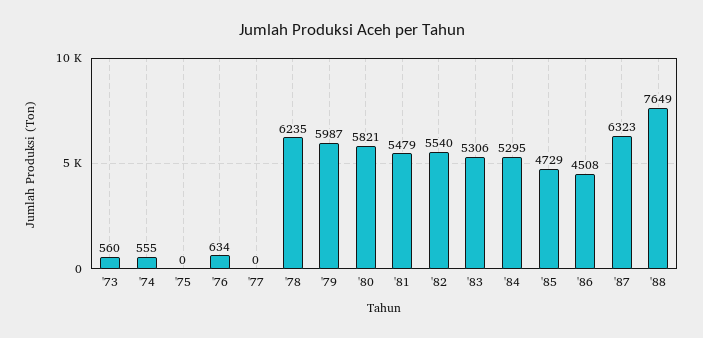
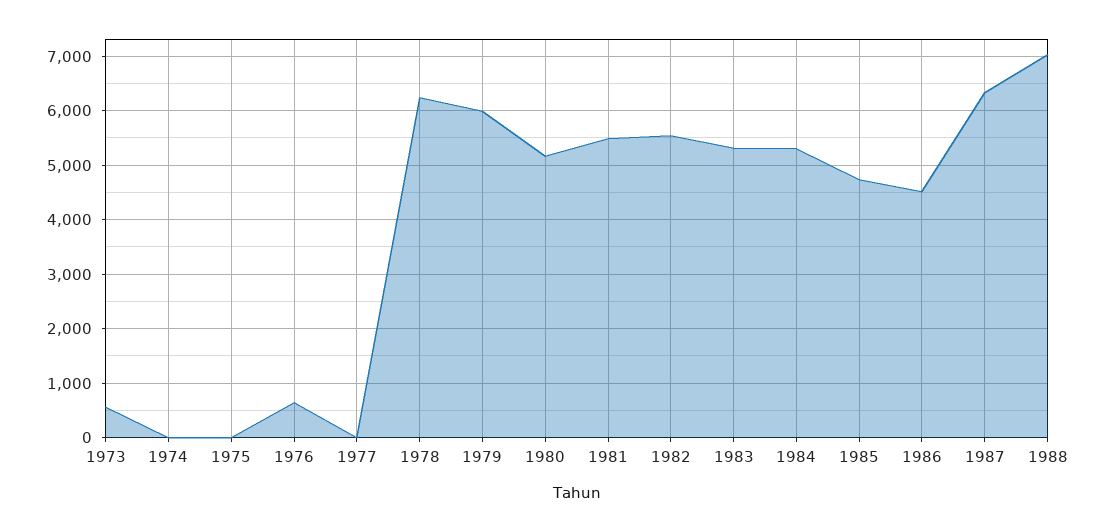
'74: 555 -> 0
'80: 5821 -> 5200
'88: 7649 -> 7000

